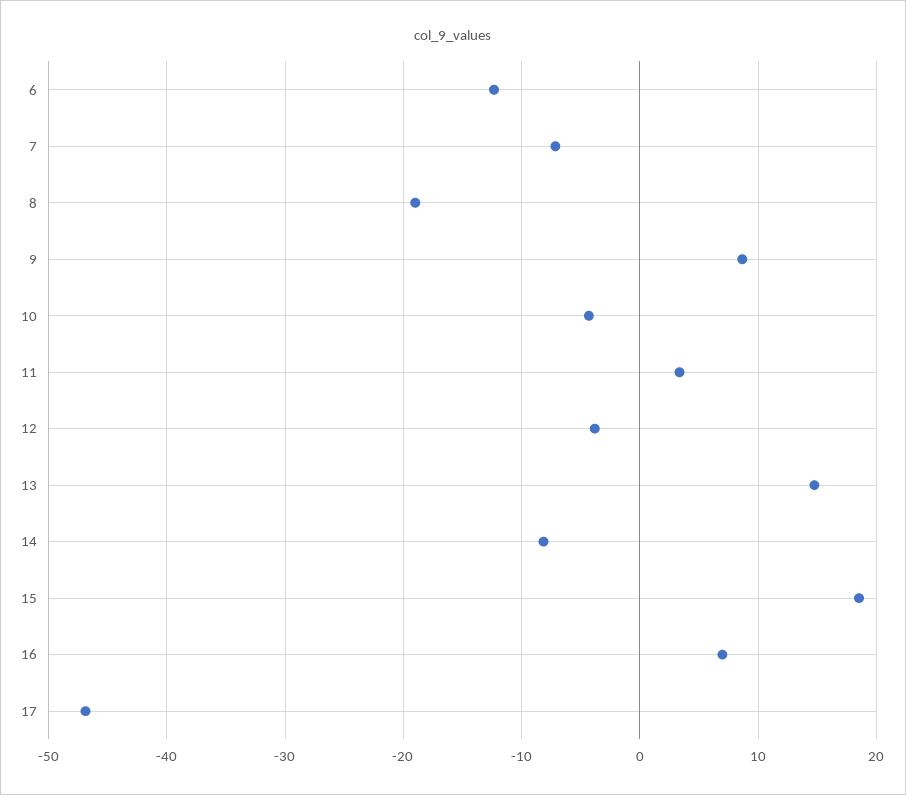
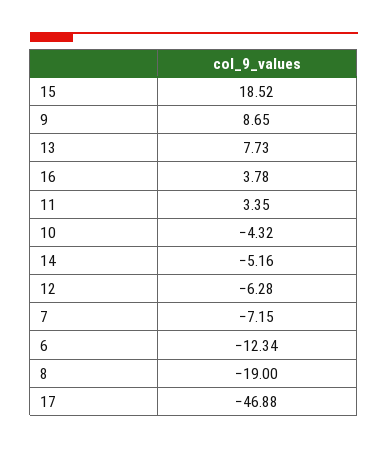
12: -4 -> -6.28
13: 15 -> 7.73
14: -8 -> -5.16
16: 7 -> 3.78

